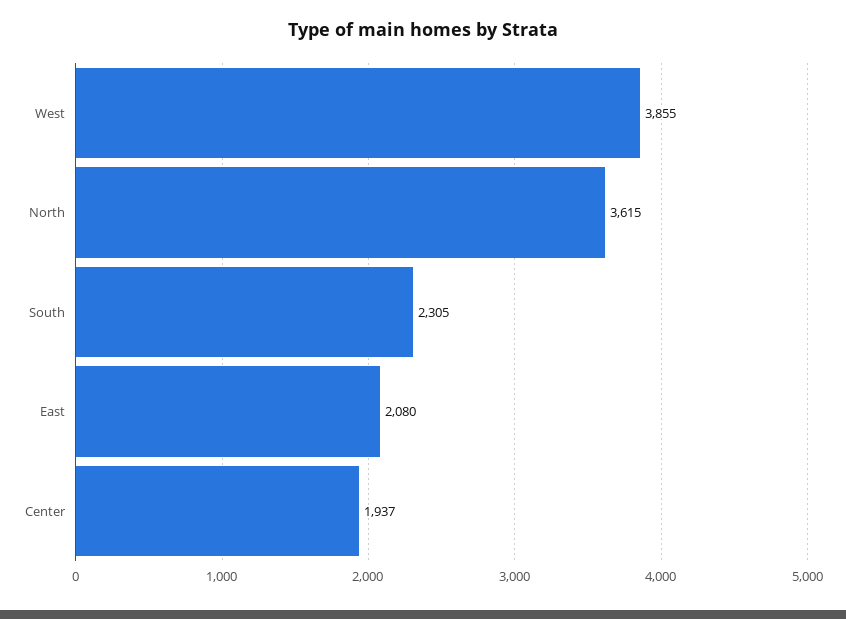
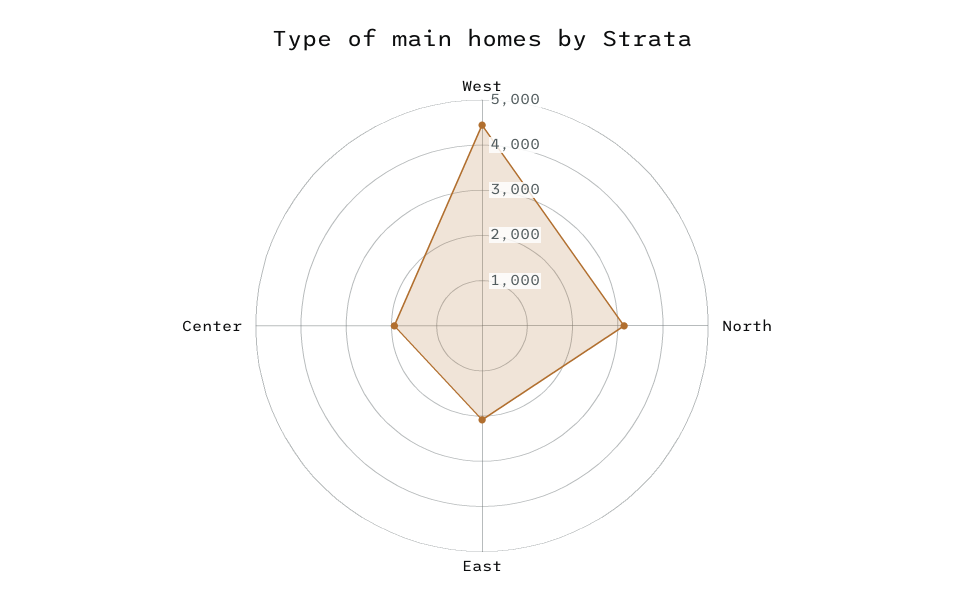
West: 3855 -> 4400
North: 3615 -> 3200
South: 2305 -> none

